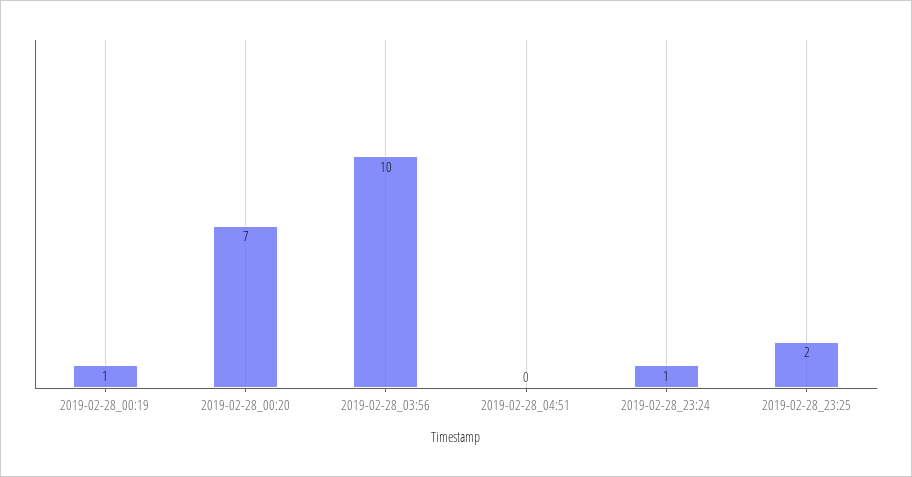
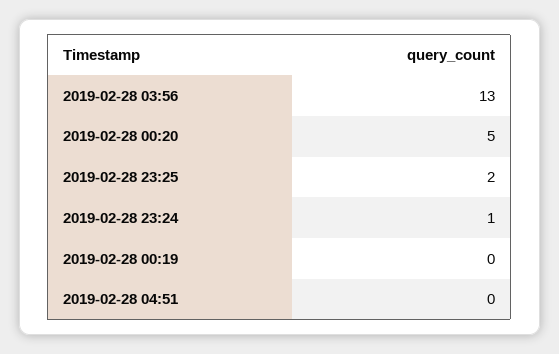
2019-02-28_00:19: 1 -> 0
2019-02-28_00:20: 7 -> 5
2019-02-28_03:56: 10 -> 13

